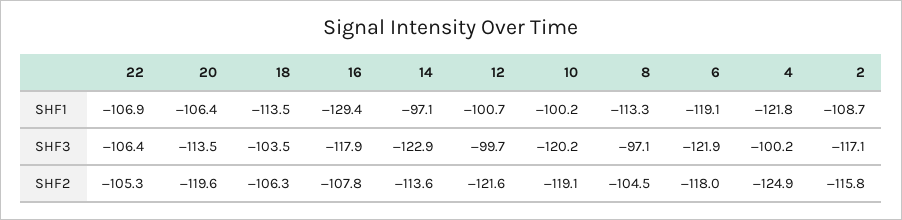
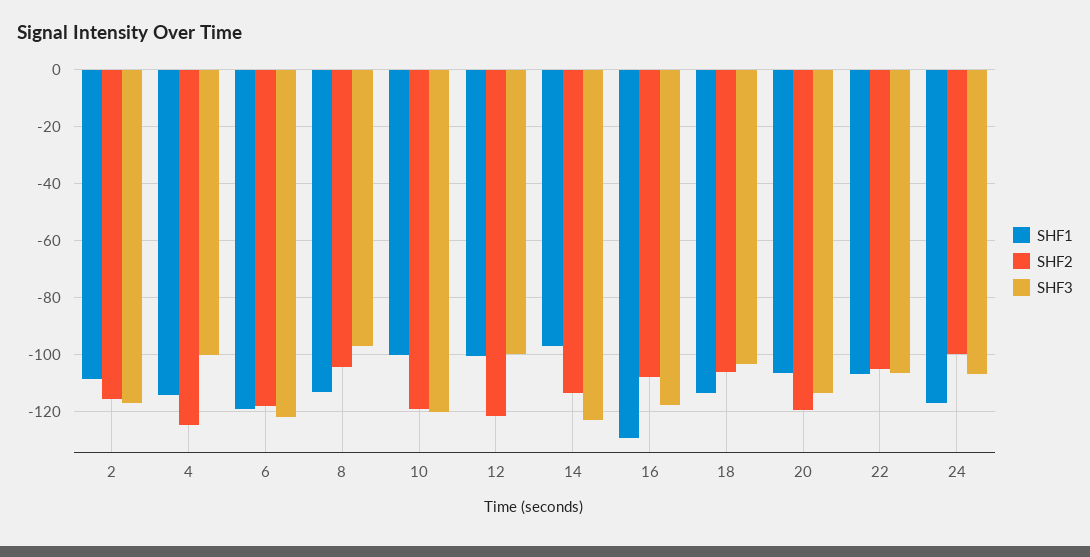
SHF1, 4: -121.8 -> -115
SHF1, 24: none -> -117.5
SHF2, 24: none -> -100
SHF3, 24: none -> -107.5

